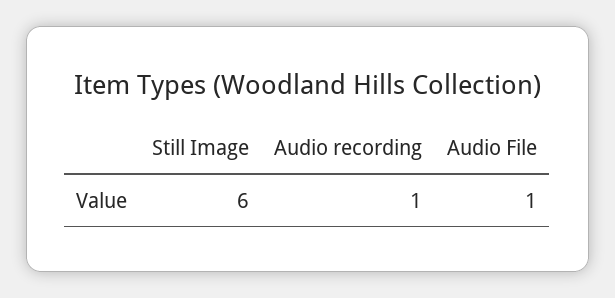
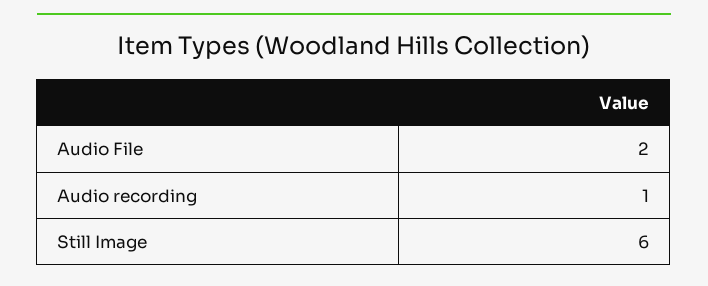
Audio File: 1 -> 2

